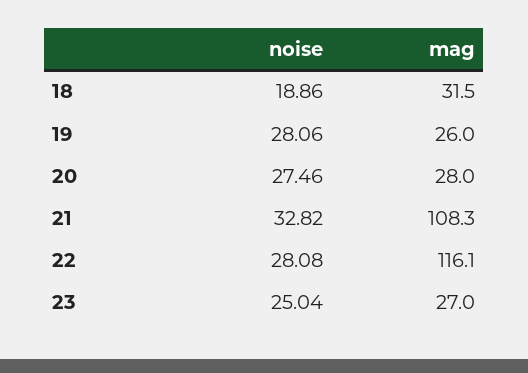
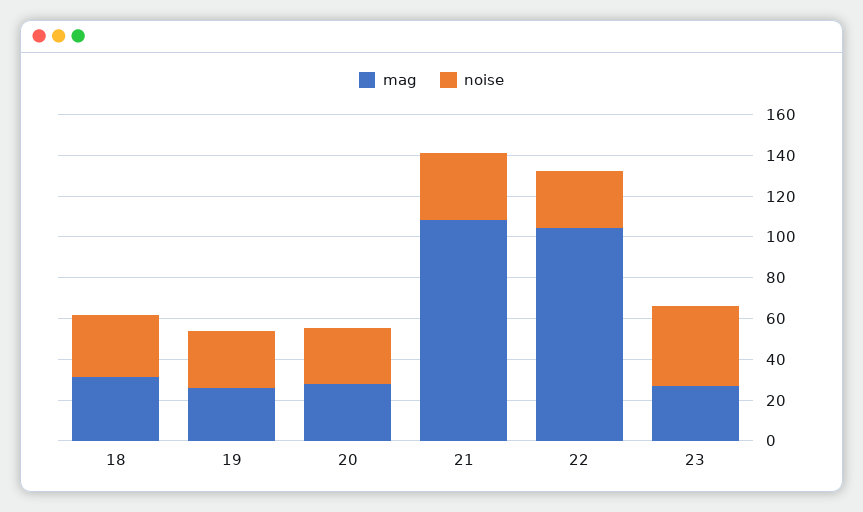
noise, 18: 18.86 -> 30
mag, 22: 116.1 -> 105
noise, 23: 25.04 -> 40

